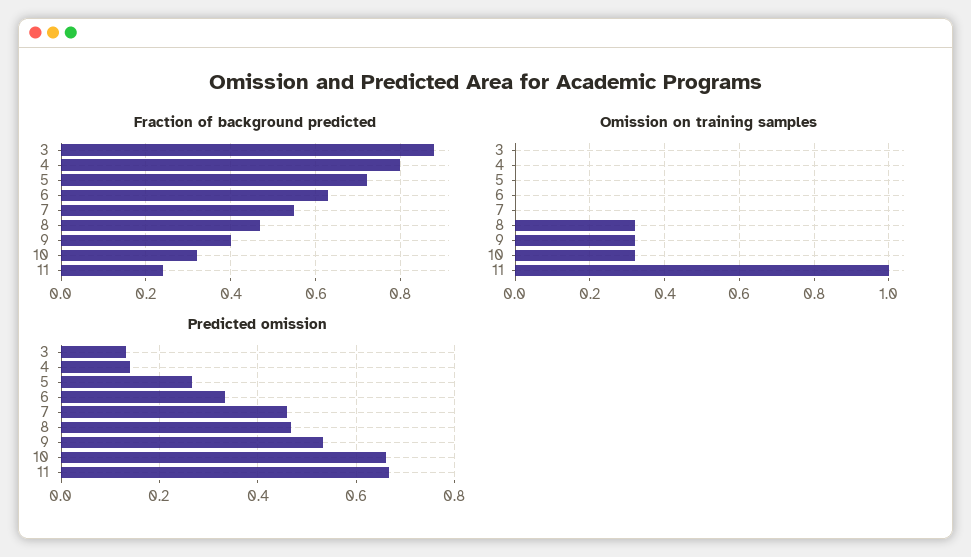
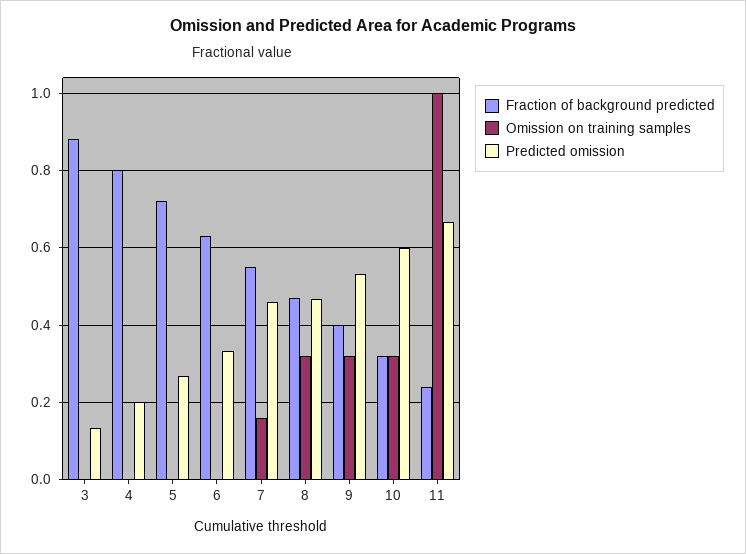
Omission on training samples, 7: 0 -> 0.16
Predicted omission, 4: 0.14 -> 0.2
Predicted omission, 10: 0.66 -> 0.6

